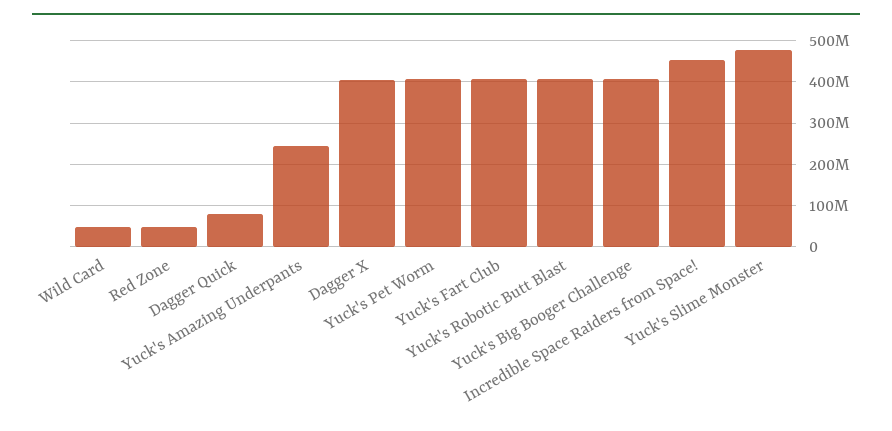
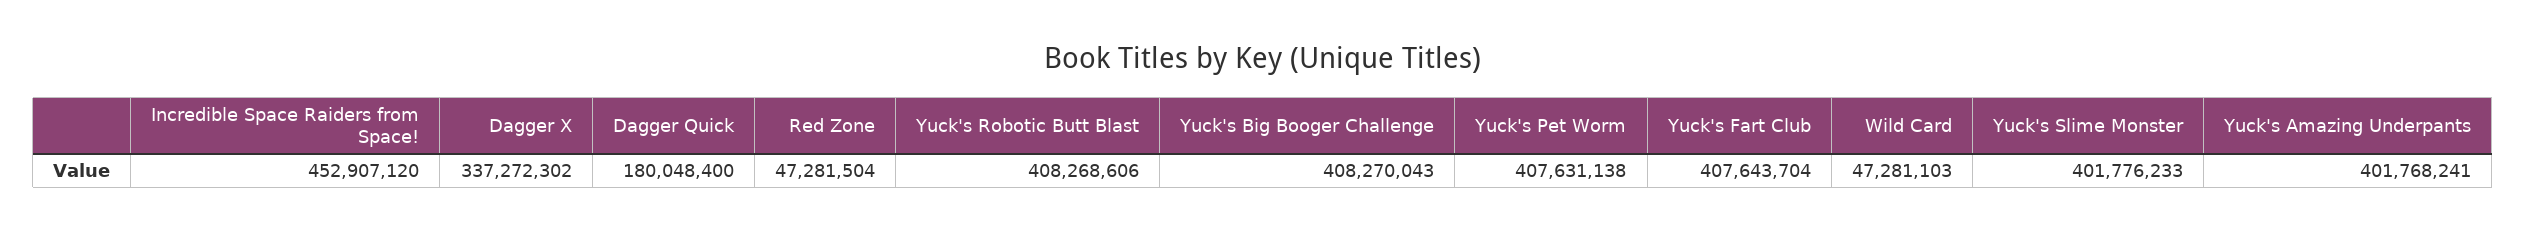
Dagger Quick: 80000000 -> 180048400
Yuck's Amazing Underpants: 240000000 -> 401768241
Dagger X: 400000000 -> 337272302
Yuck's Slime Monster: 480000000 -> 401776233

